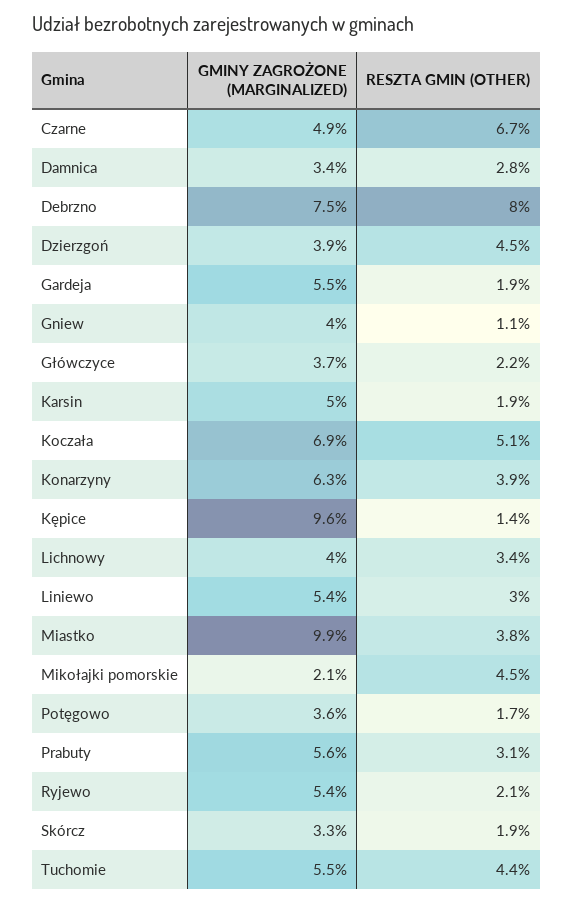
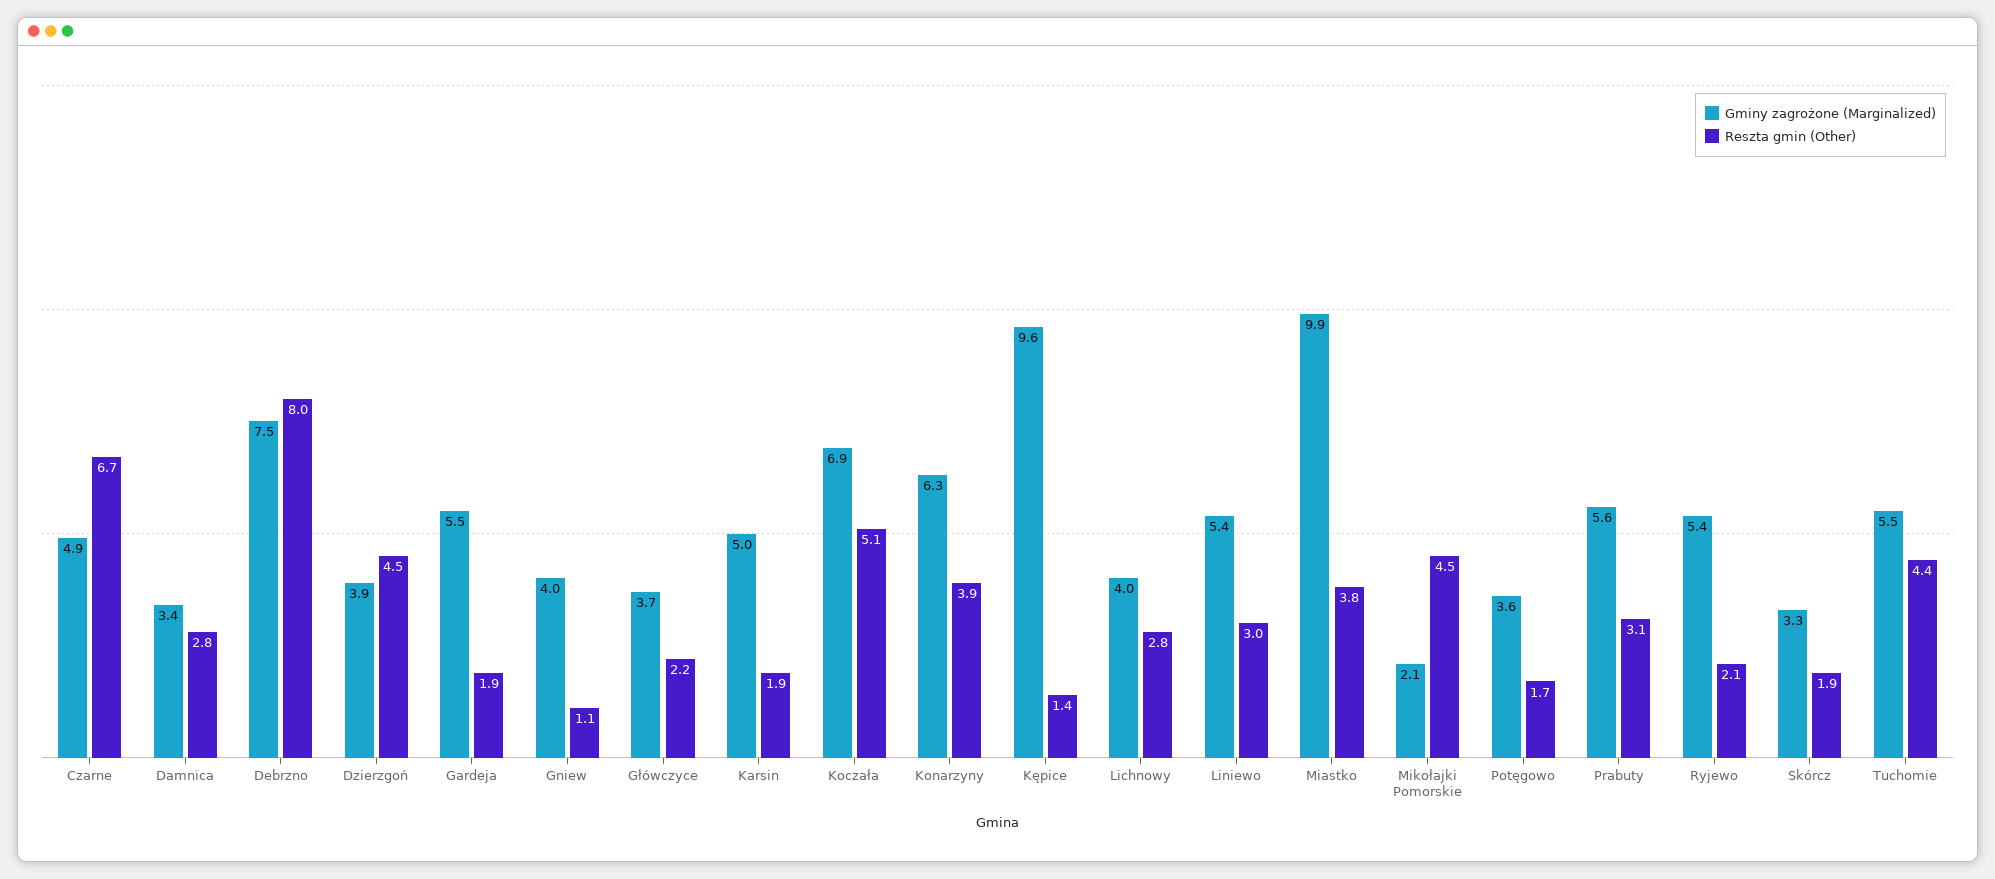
RESZTA GMIN (OTHER), Lichnowy: 3.4 -> 2.8

